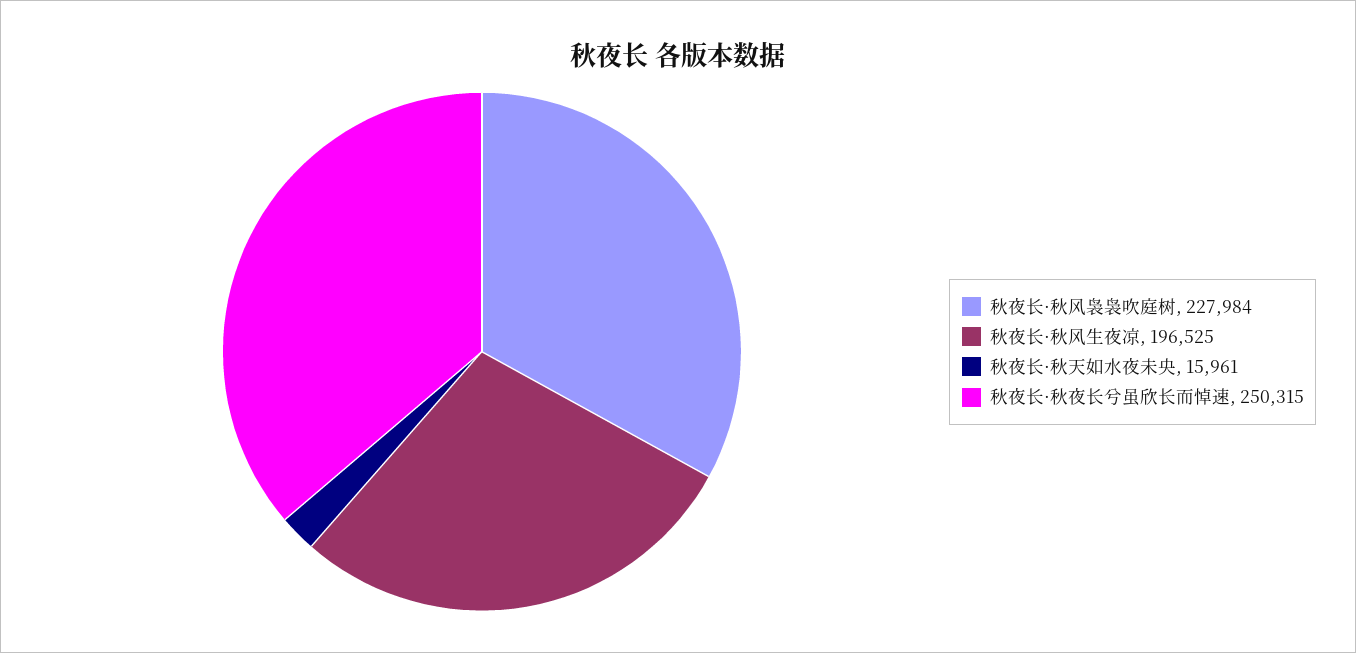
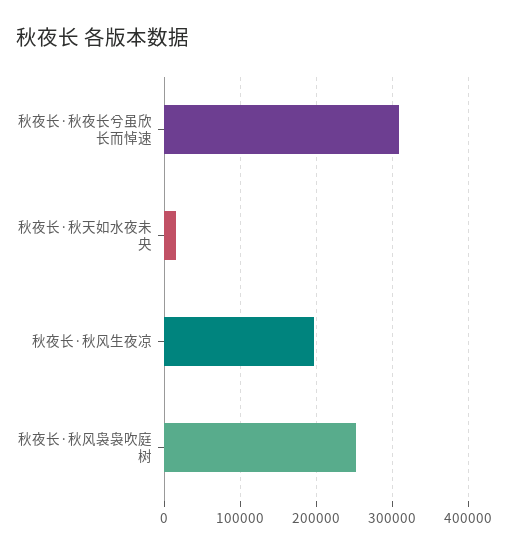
秋夜长·秋风袅袅吹庭树: 227984 -> 250000
秋夜长·秋夜长兮虽欣长而悼速: 250315 -> 310000

